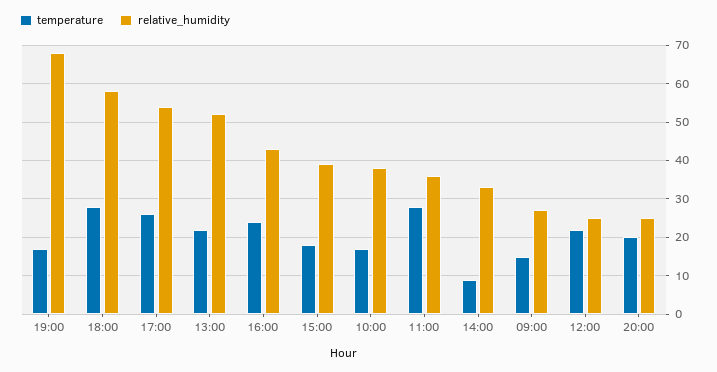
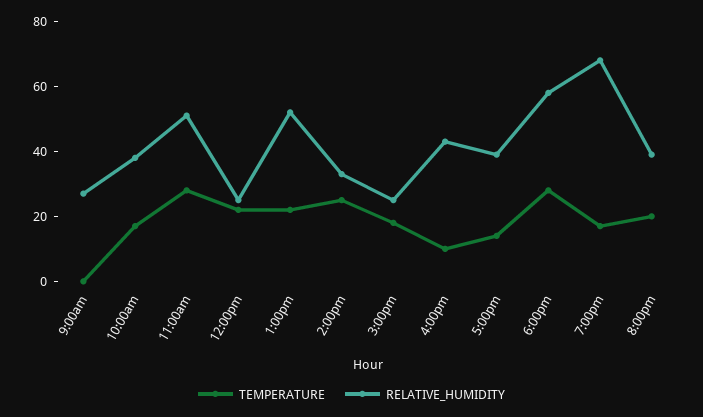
temperature, 17:00: 25 -> 15
relative_humidity, 17:00: 55 -> 40
temperature, 16:00: 25 -> 10
relative_humidity, 15:00: 40 -> 25
relative_humidity, 11:00: 35 -> 50
temperature, 14:00: 10 -> 25
temperature, 09:00: 15 -> 0
relative_humidity, 20:00: 25 -> 40

